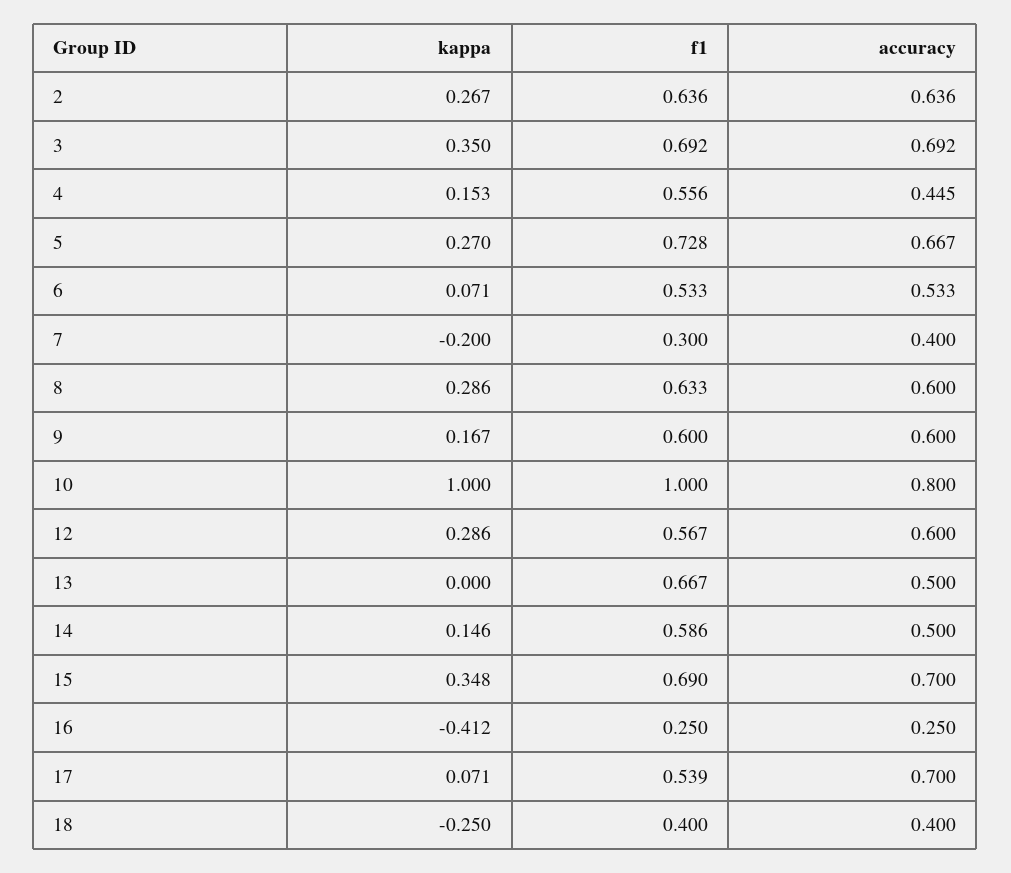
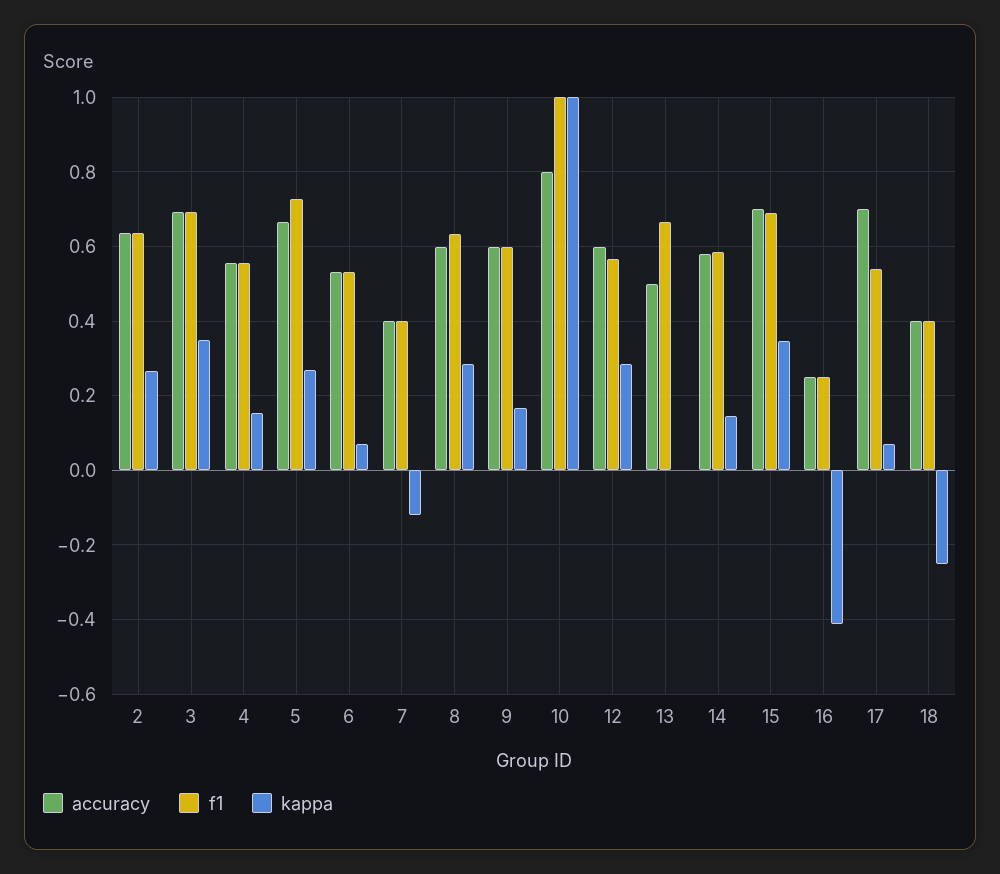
accuracy, 4: 0.445 -> 0.56
kappa, 7: -0.2 -> -0.12
f1, 7: 0.3 -> 0.4
accuracy, 14: 0.5 -> 0.58

